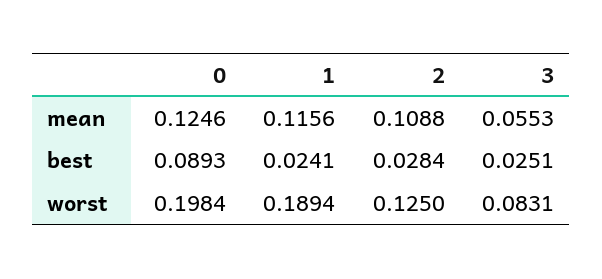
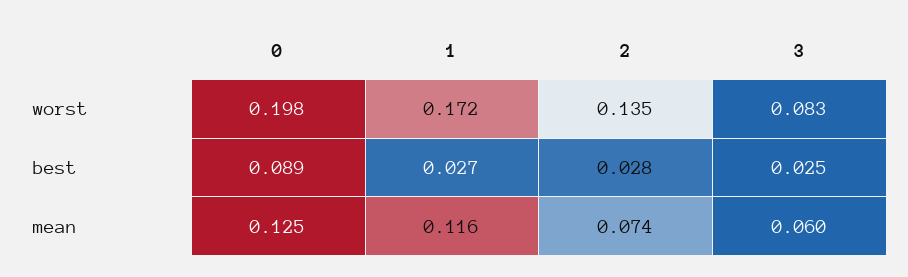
2, mean: 0.1088 -> 0.074
3, mean: 0.0553 -> 0.06
1, best: 0.0241 -> 0.027
1, worst: 0.1894 -> 0.172
2, worst: 0.125 -> 0.135

